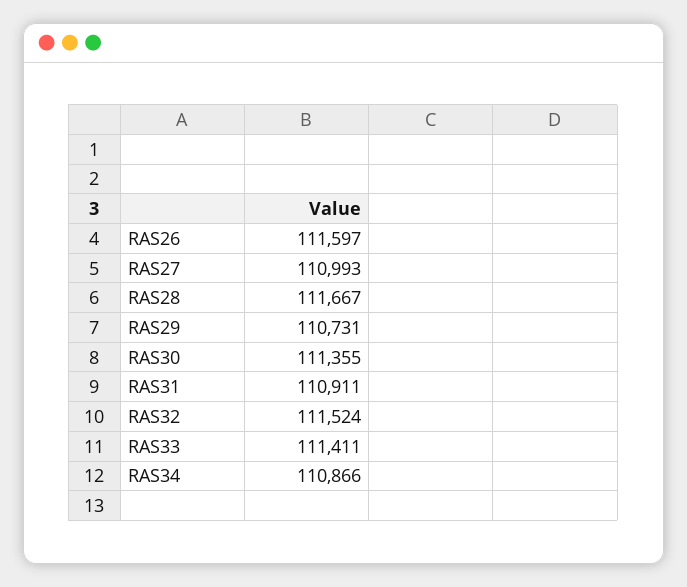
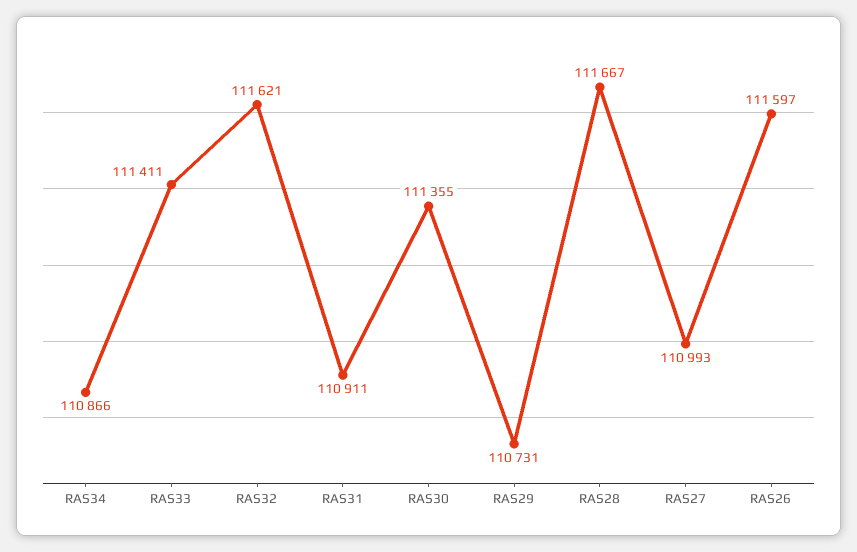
RAS32: 111524 -> 111621

